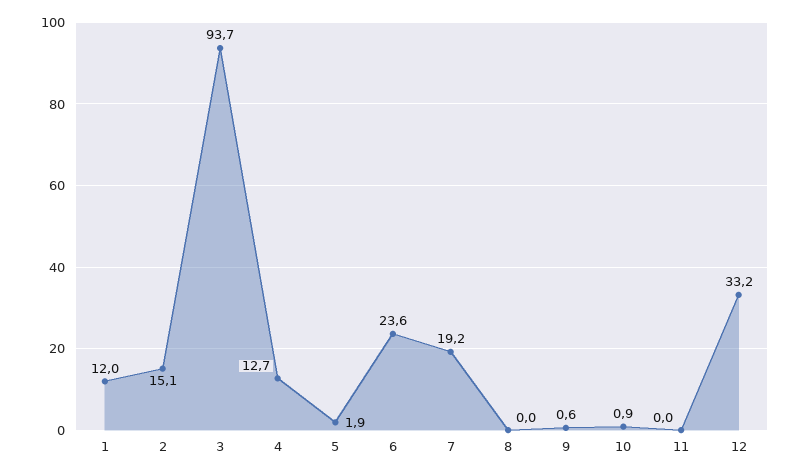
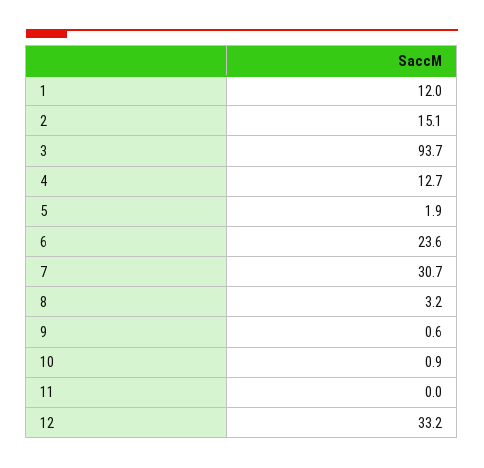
7: 19.2 -> 30.7
8: 0 -> 3.2

